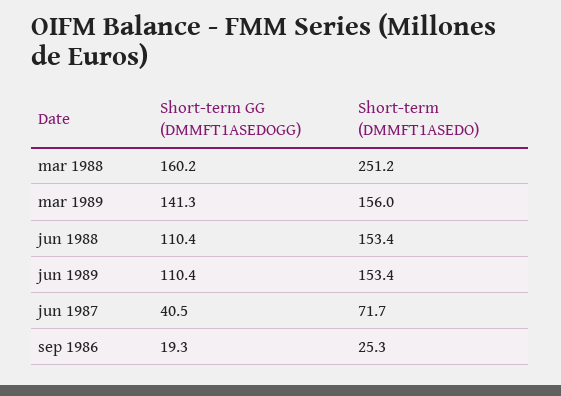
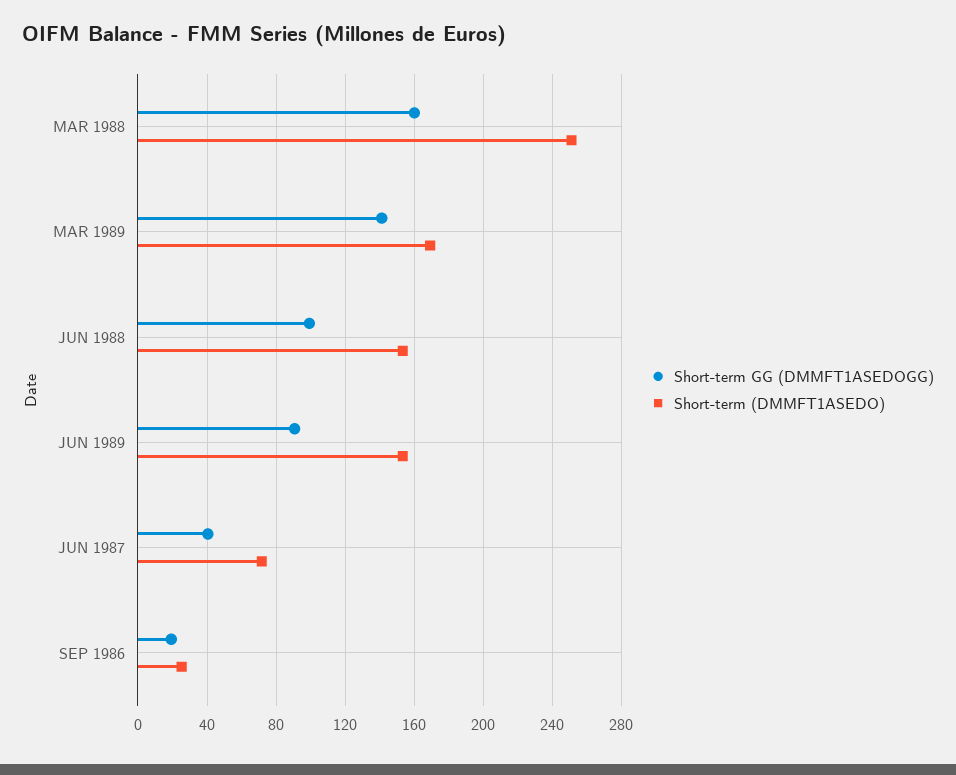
Short-term (DMMFT1ASEDO), mar 1989: 156 -> 170
Short-term GG (DMMFT1ASEDOGG), jun 1988: 110.4 -> 100
Short-term GG (DMMFT1ASEDOGG), jun 1989: 110.4 -> 90

